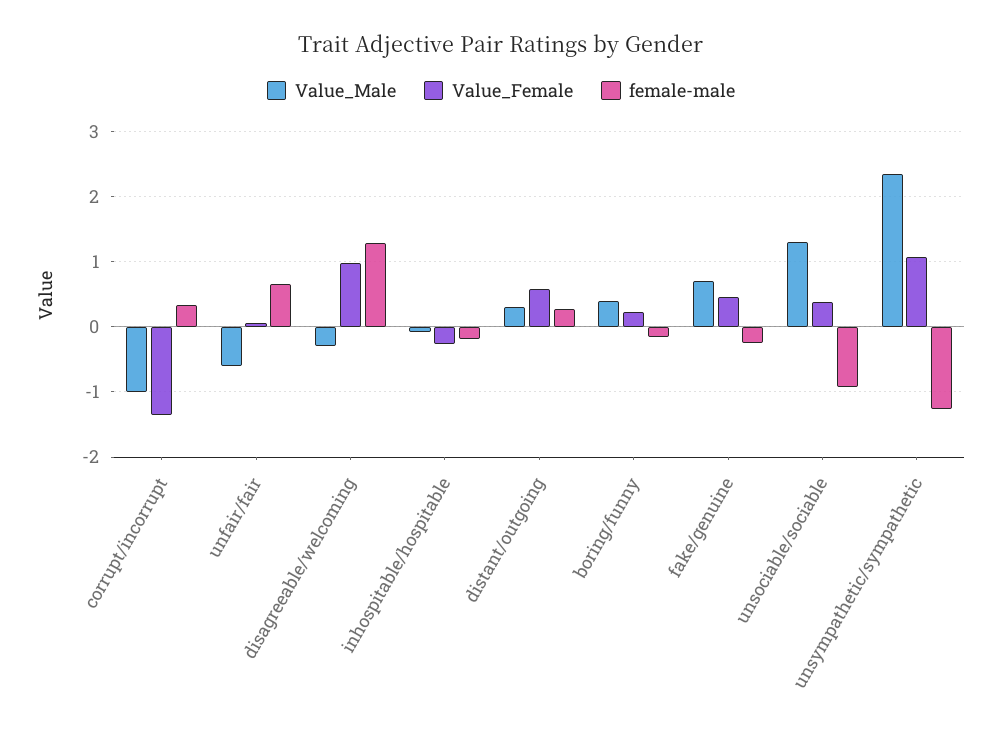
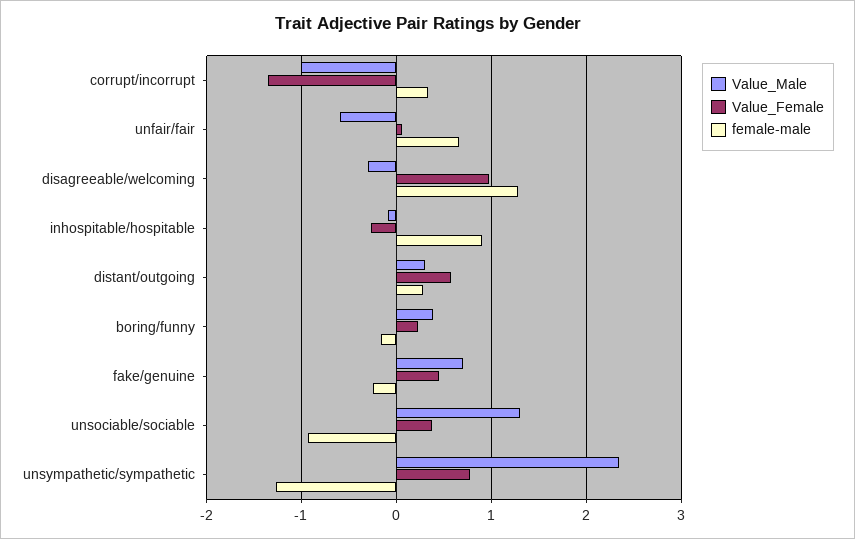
female-male, inhospitable/hospitable: -0.2 -> 0.9
Value_Female, unsympathetic/sympathetic: 1.1 -> 0.8

